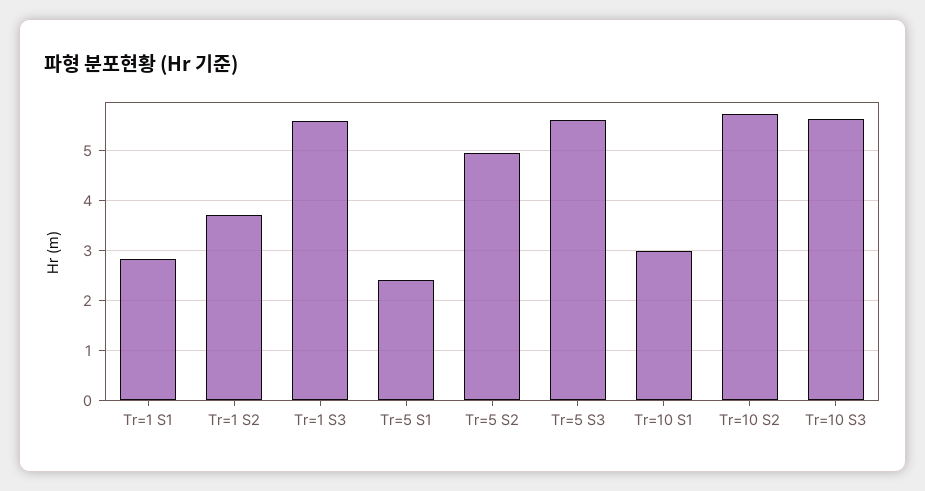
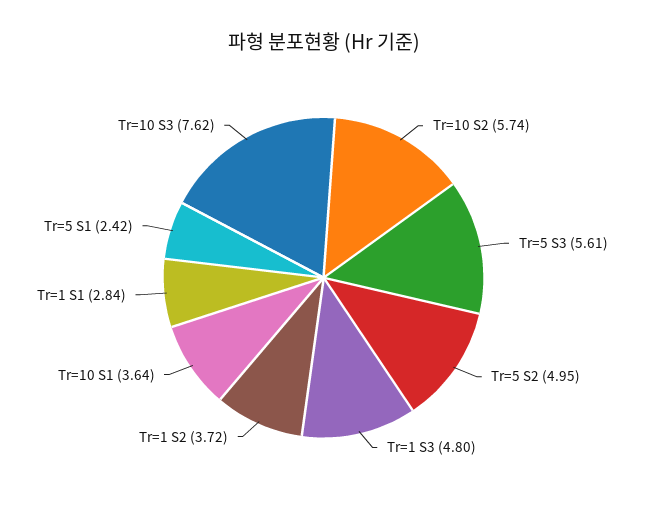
Tr=1 S3: 5.6 -> 4.8
Tr=10 S1: 3 -> 3.64
Tr=10 S3: 5.6 -> 7.62

